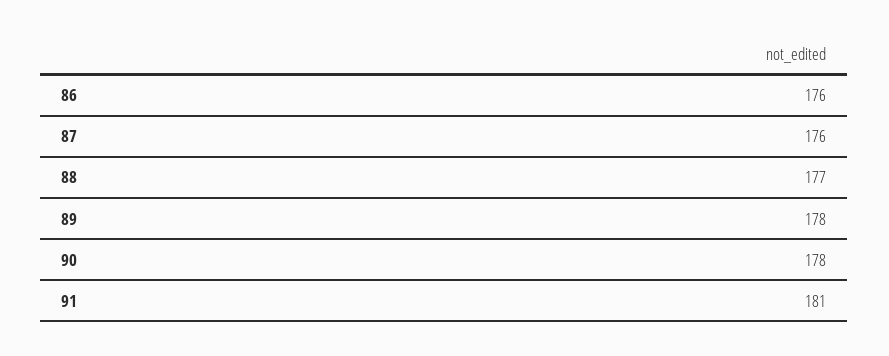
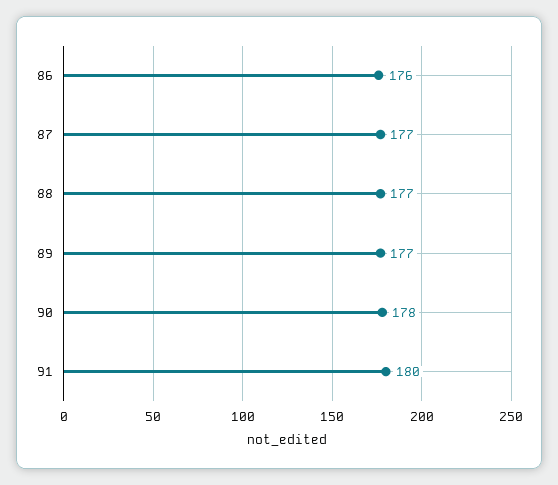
87: 176 -> 177
89: 178 -> 177
91: 181 -> 180

